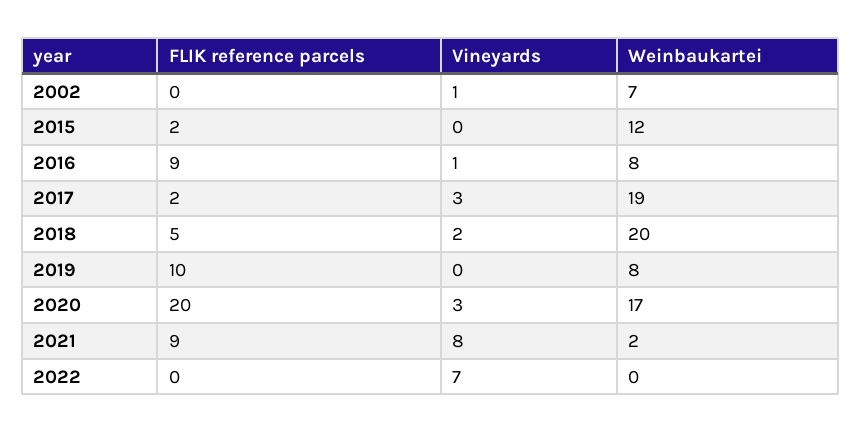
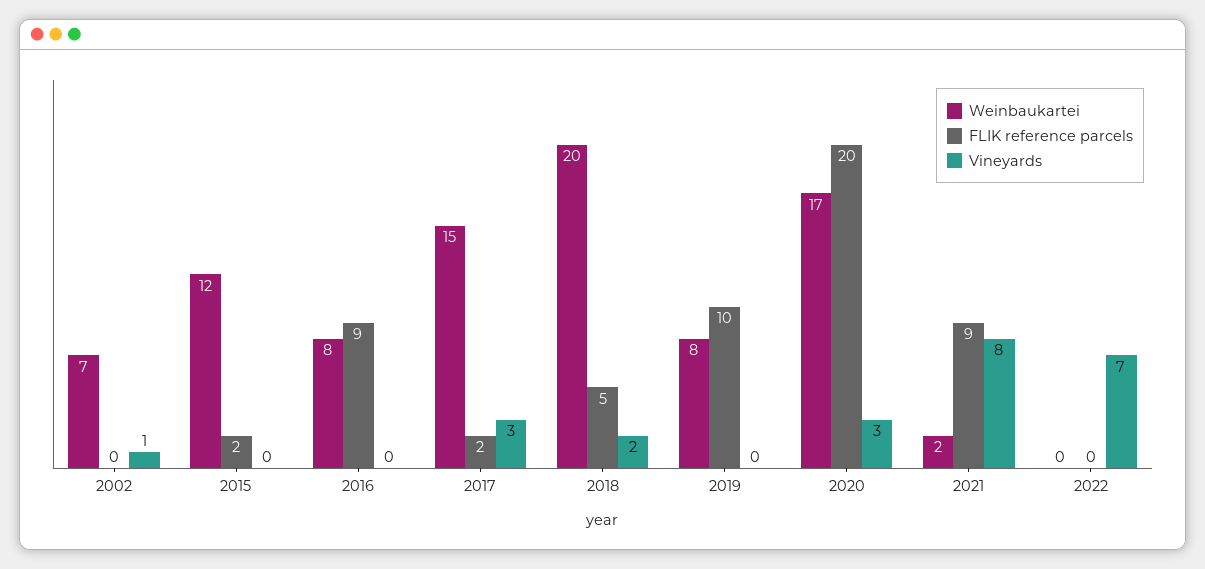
Vineyards, 2016: 1 -> 0
Weinbaukartei, 2017: 19 -> 15

